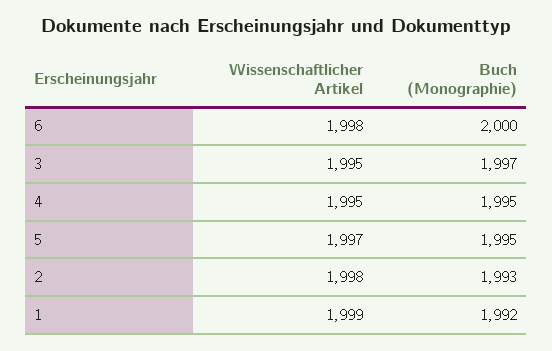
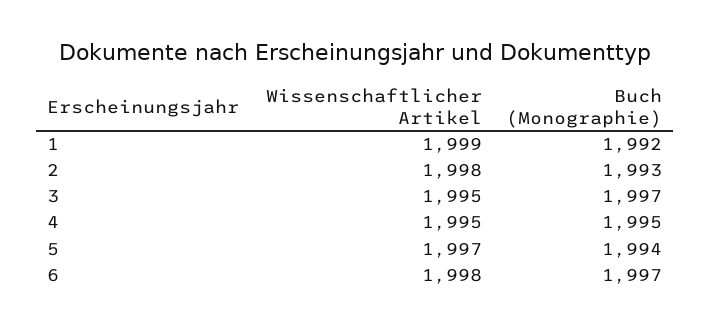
Buch (Monographie), 6: 2000 -> 1997
Buch (Monographie), 5: 1995 -> 1994

